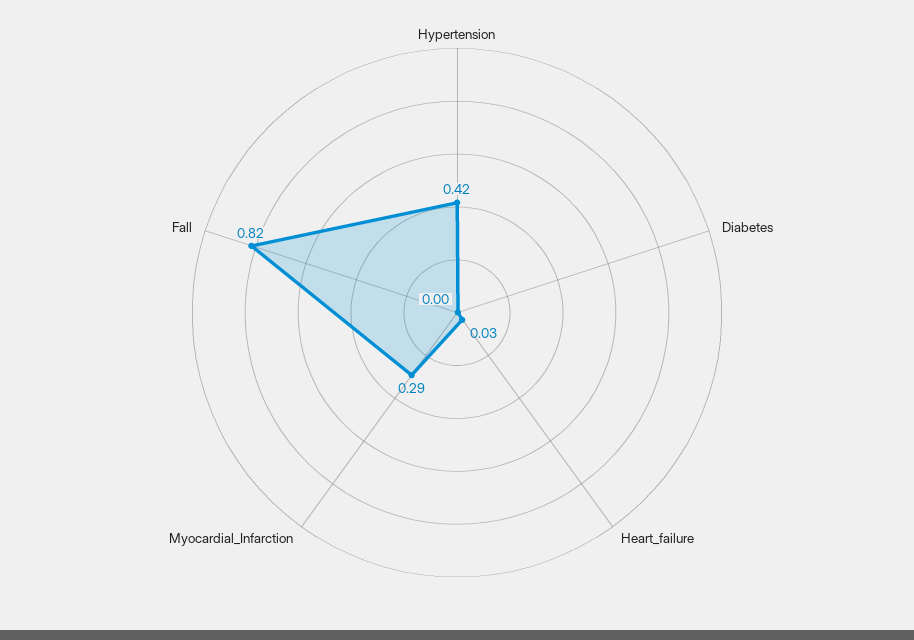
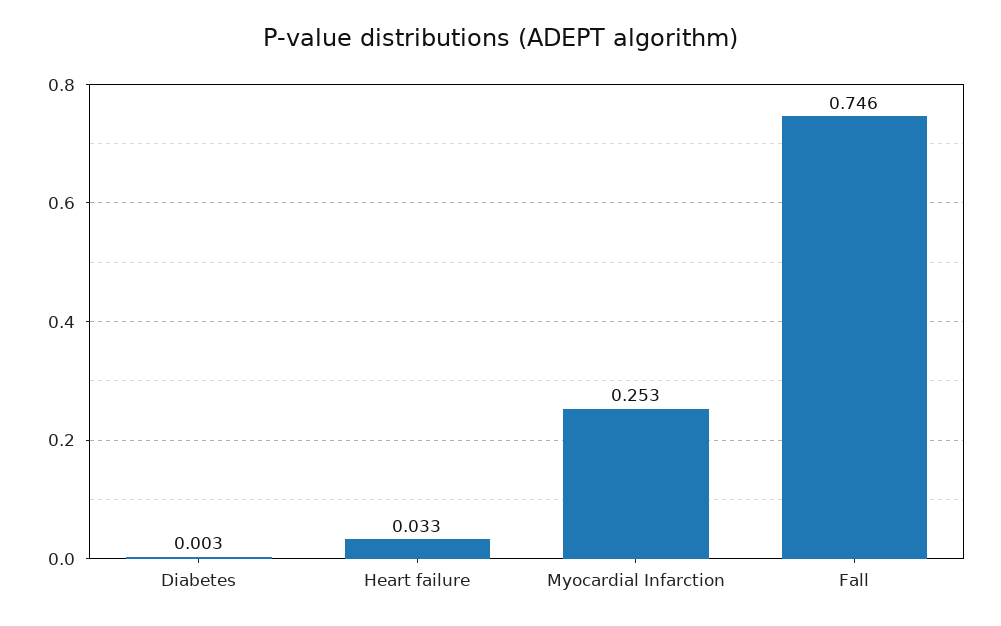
Hypertension: 0.42 -> none
Myocardial_Infarction: 0.29 -> 0.253
Fall: 0.82 -> 0.746

